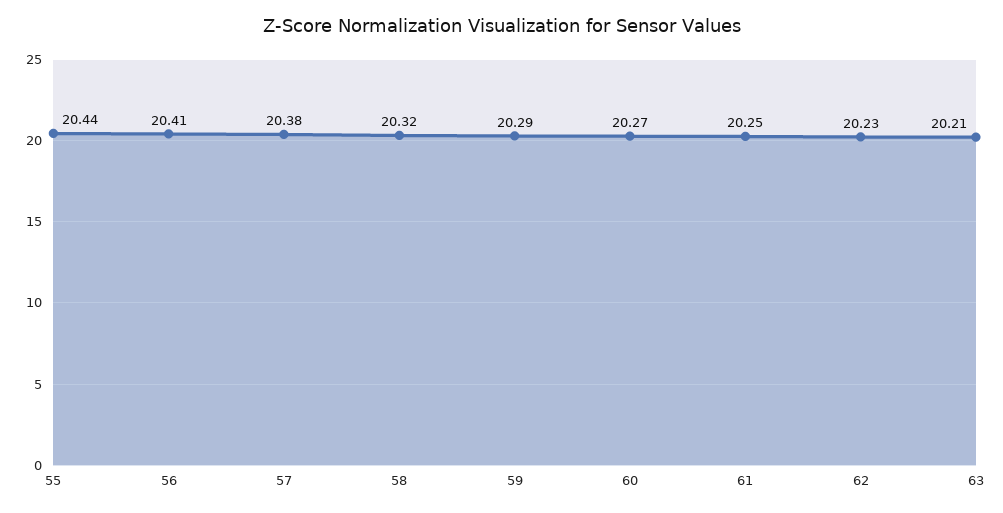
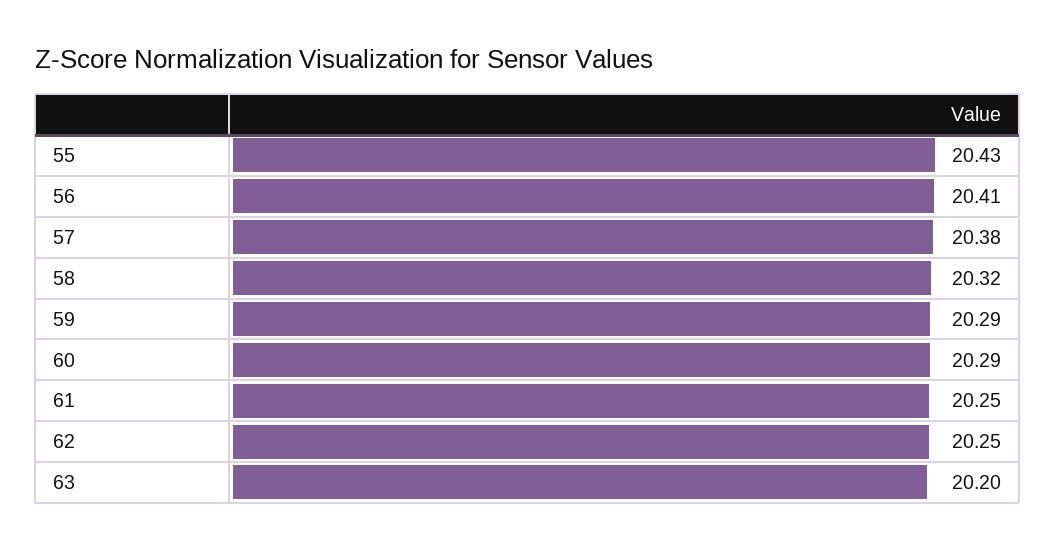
55: 20.44 -> 20.43
60: 20.27 -> 20.29
62: 20.23 -> 20.25
63: 20.21 -> 20.2

